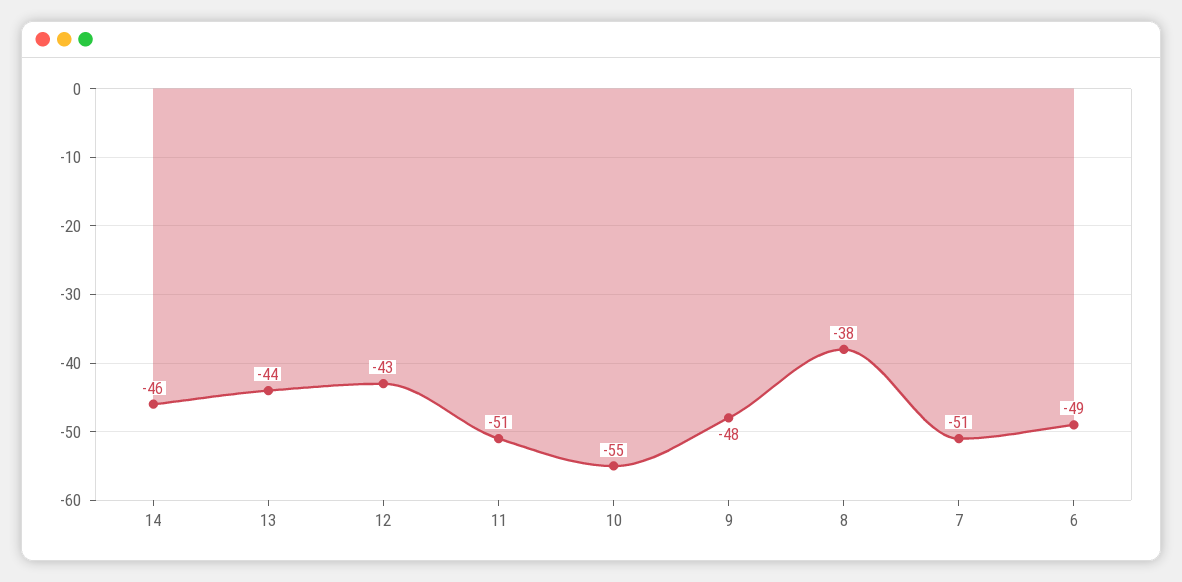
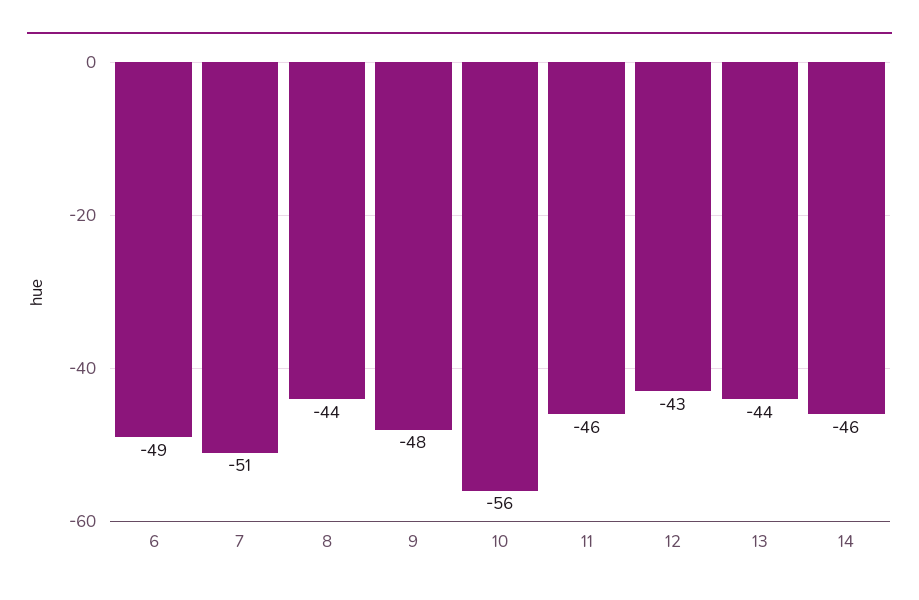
11: -51 -> -46
10: -55 -> -56
8: -38 -> -44

